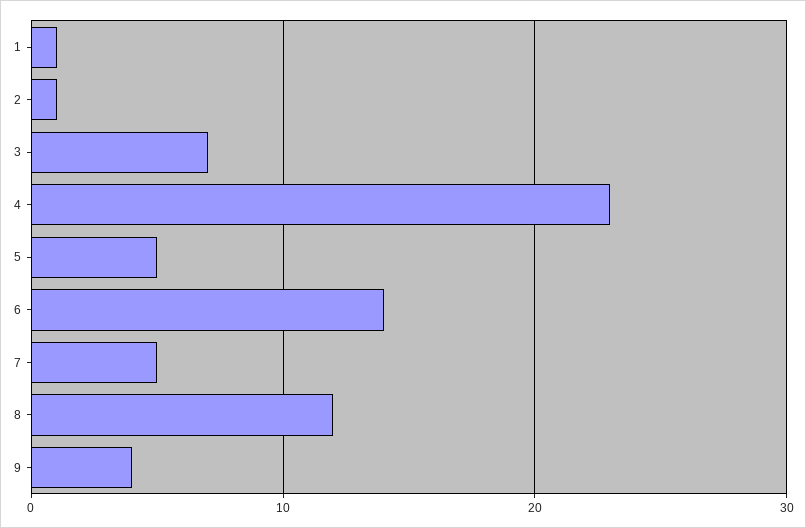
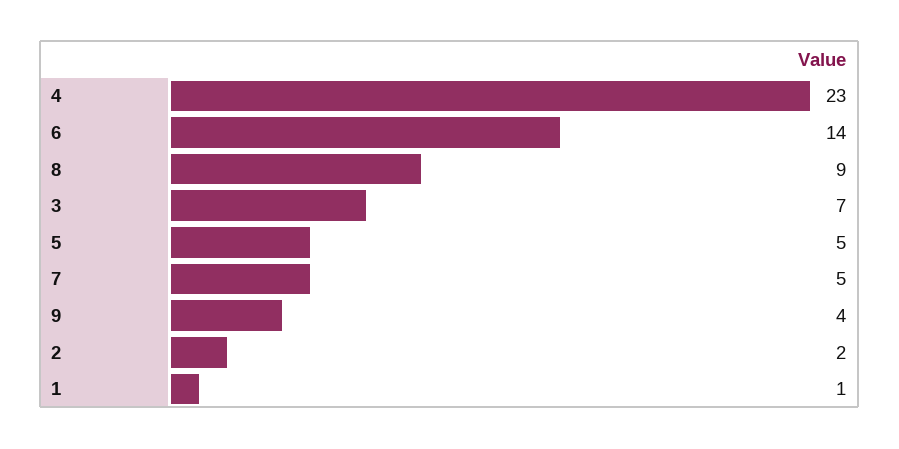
2: 1 -> 2
8: 12 -> 9

